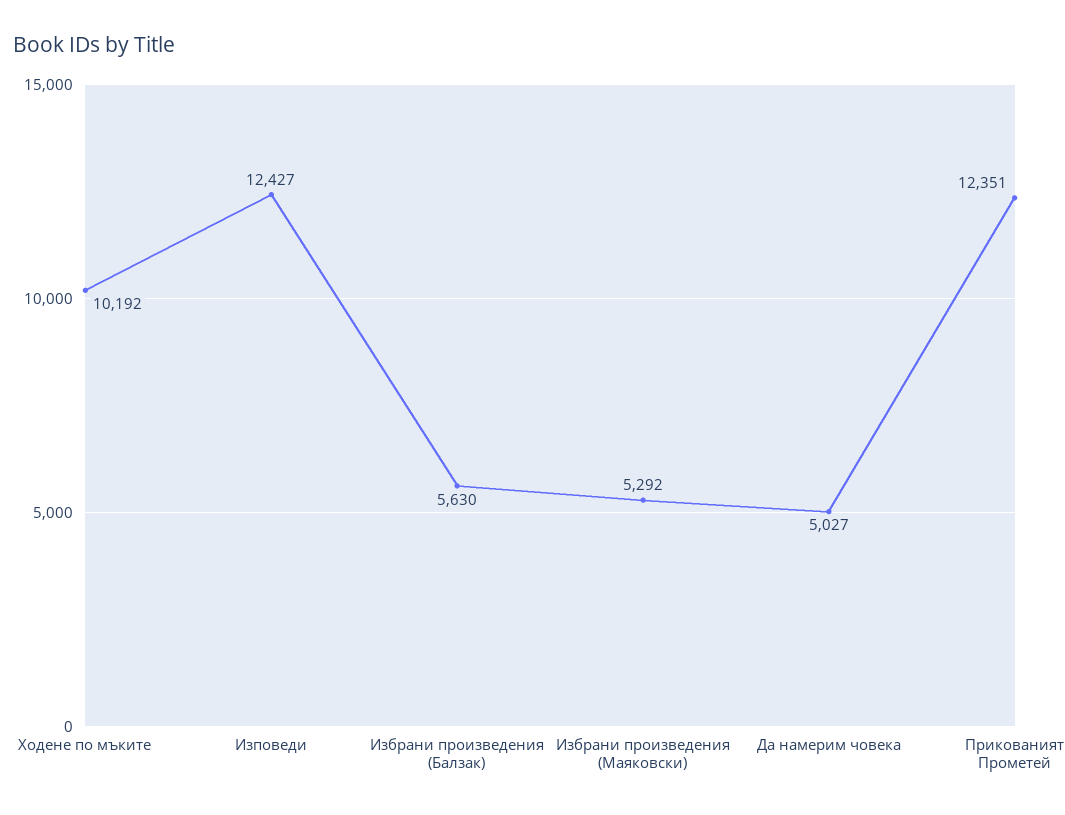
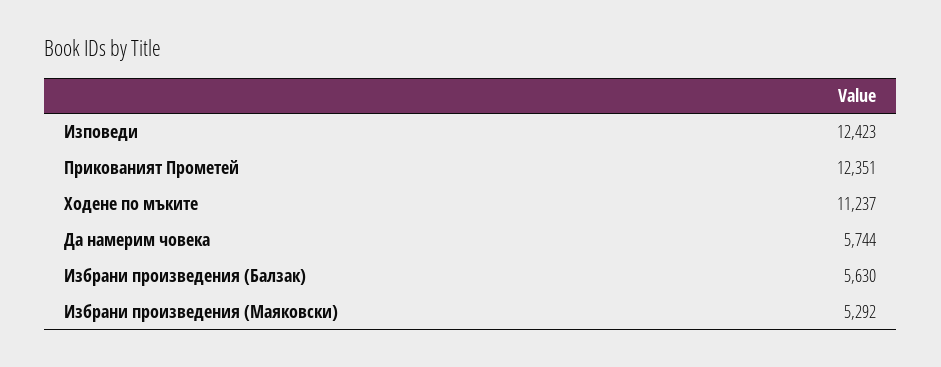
Ходене по мъките: 10192 -> 11237
Изповеди: 12427 -> 12423
Да намерим човека: 5027 -> 5744

